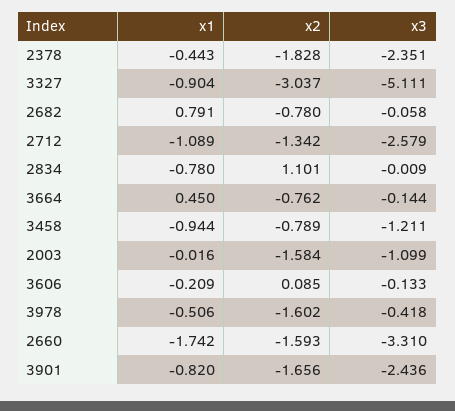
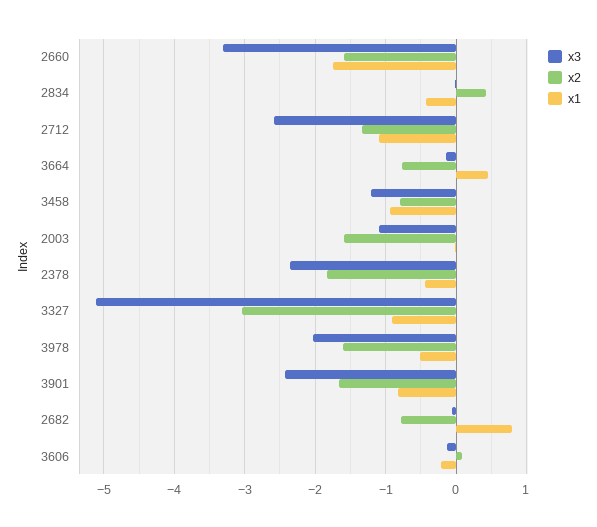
x1, 2834: -0.78 -> -0.4
x2, 2834: 1.101 -> 0.4
x3, 3978: -0.418 -> -2

